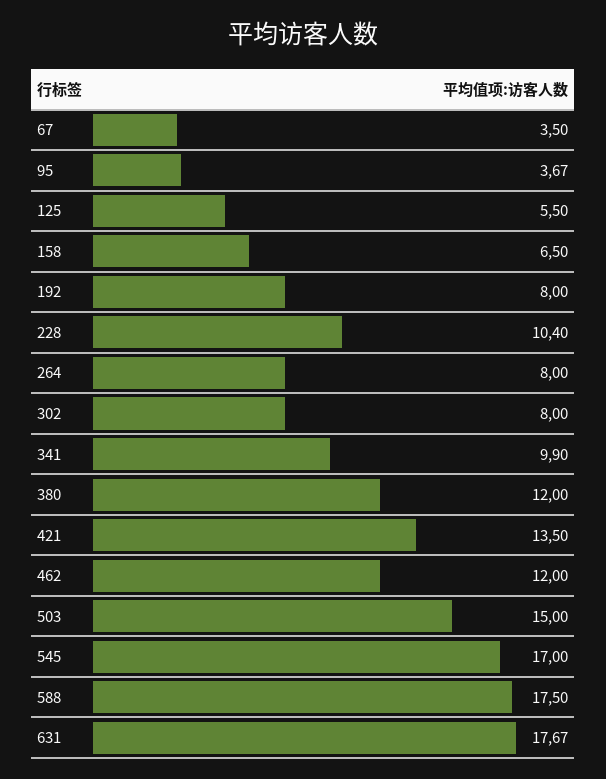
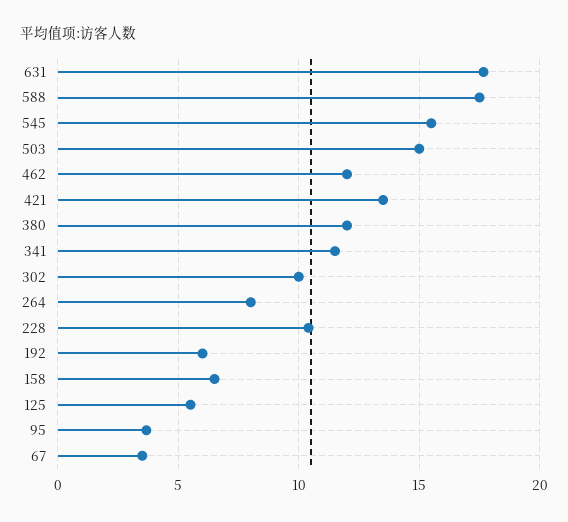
192: 8 -> 6
302: 8 -> 10
341: 9.9 -> 11.5
545: 17 -> 15.5

